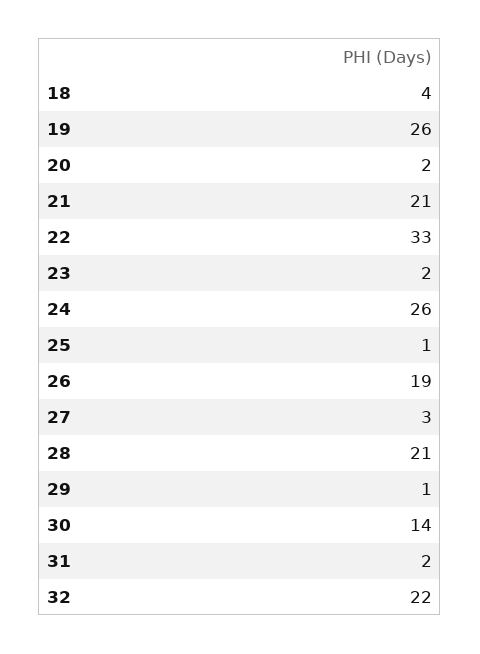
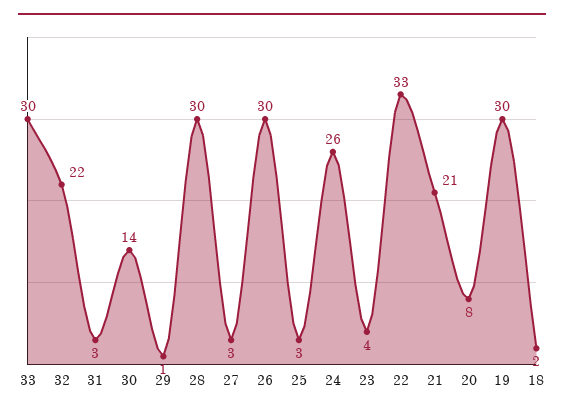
18: 4 -> 2
19: 26 -> 30
20: 2 -> 8
23: 2 -> 4
25: 1 -> 3
26: 19 -> 30
28: 21 -> 30
31: 2 -> 3
33: none -> 30

